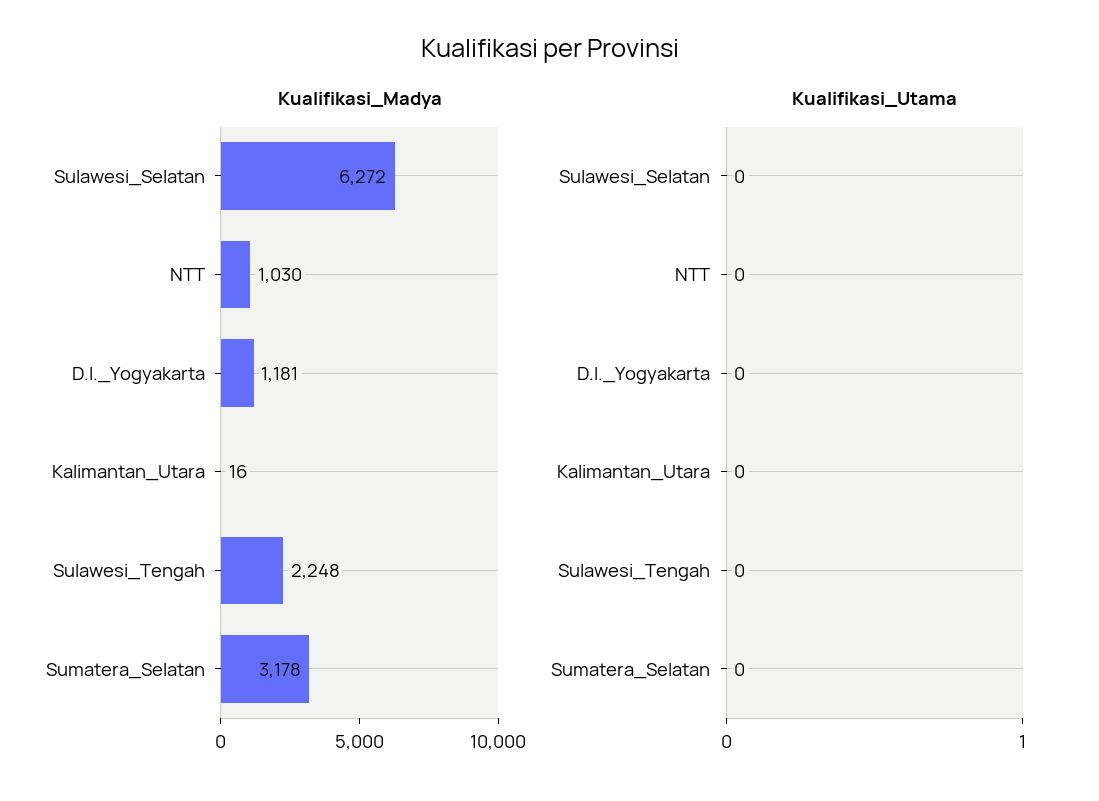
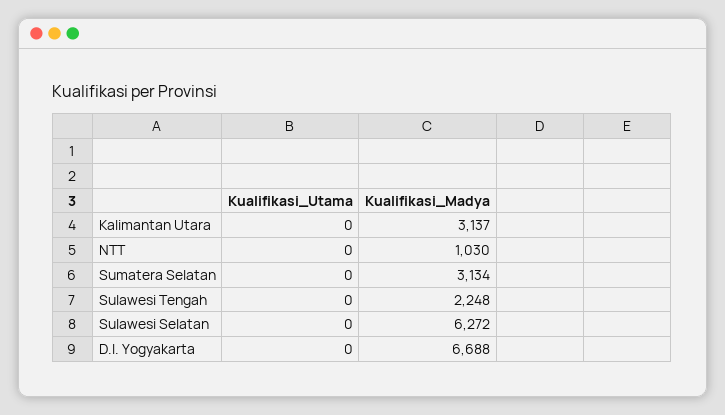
Kualifikasi_Madya, D.I._Yogyakarta: 1181 -> 6688
Kualifikasi_Madya, Kalimantan_Utara: 16 -> 3137
Kualifikasi_Madya, Sumatera_Selatan: 3178 -> 3134

